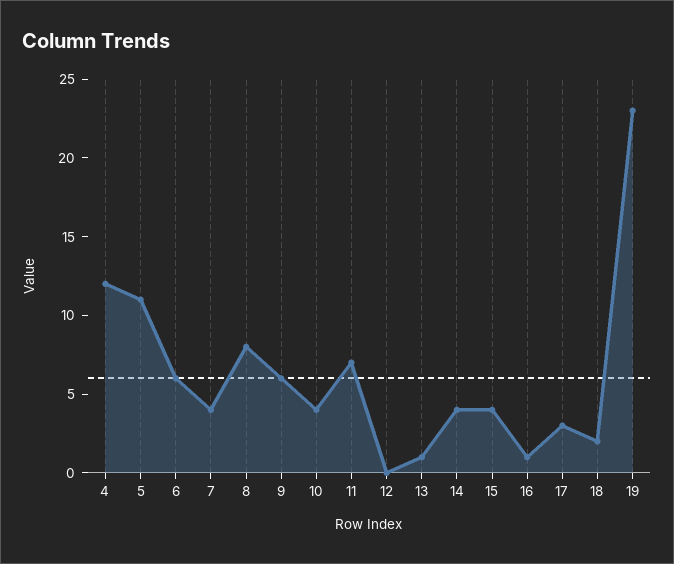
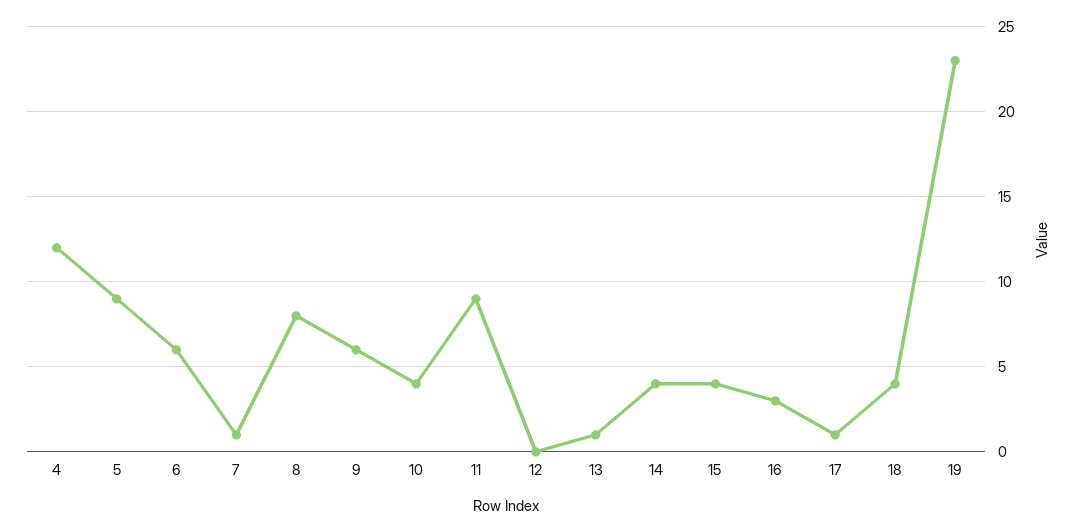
5: 11 -> 9
7: 4 -> 1
11: 7 -> 9
16: 1 -> 3
17: 3 -> 1
18: 2 -> 4

